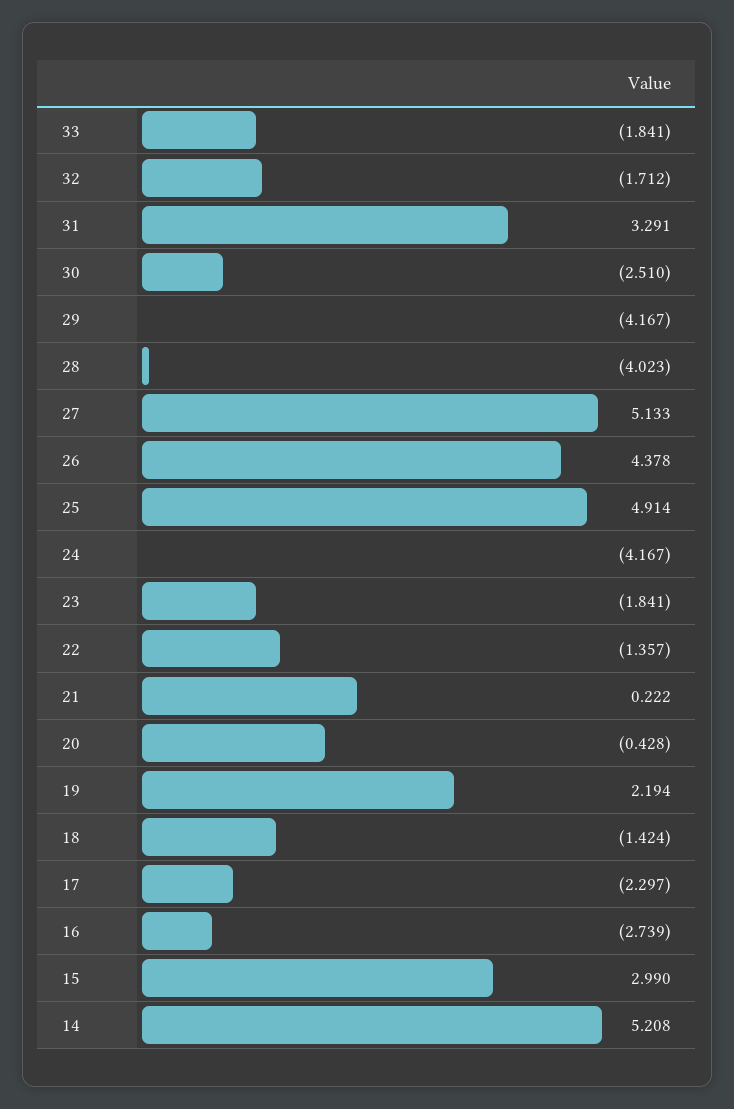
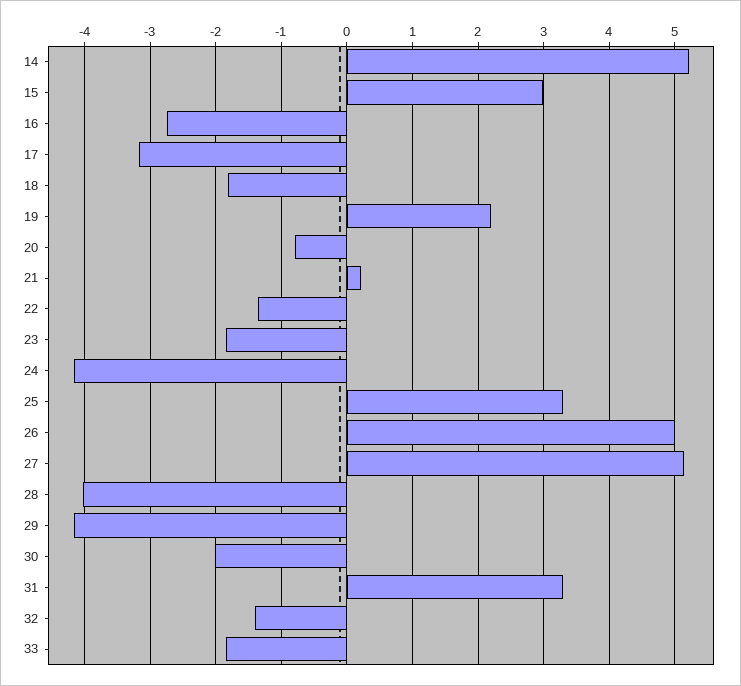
32: -1.712 -> -1.4
30: -2.51 -> -2
26: 4.378 -> 5
25: 4.914 -> 3.3
20: -0.428 -> -0.8
18: -1.424 -> -1.8
17: -2.297 -> -3.2

